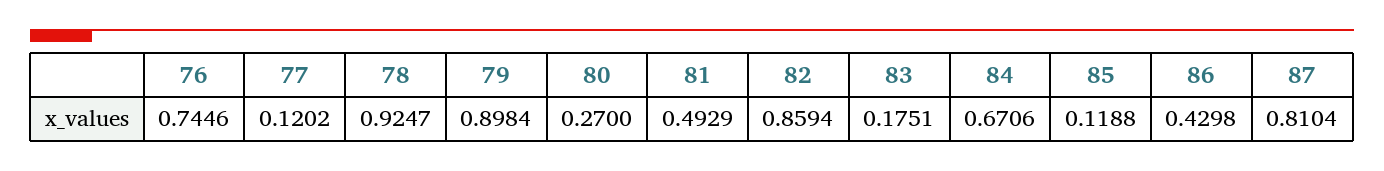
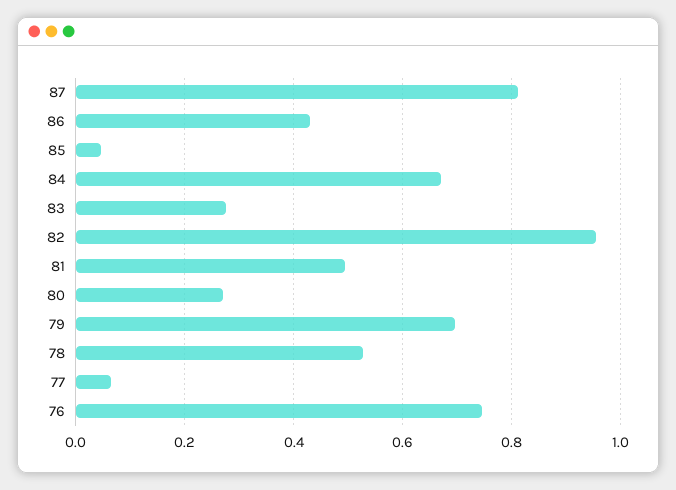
77: 0.1202 -> 0.06
78: 0.9247 -> 0.52
79: 0.8984 -> 0.7
82: 0.8594 -> 0.96
83: 0.1751 -> 0.28
85: 0.1188 -> 0.04

